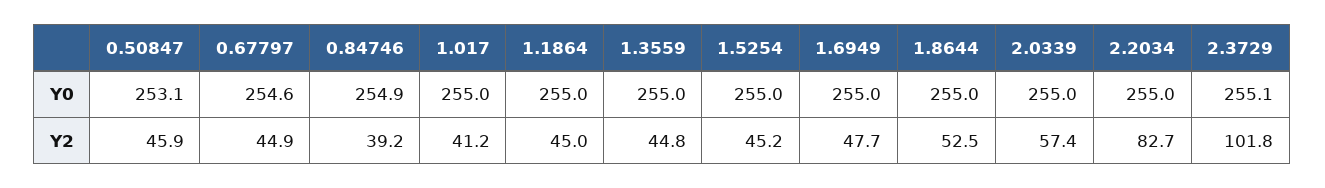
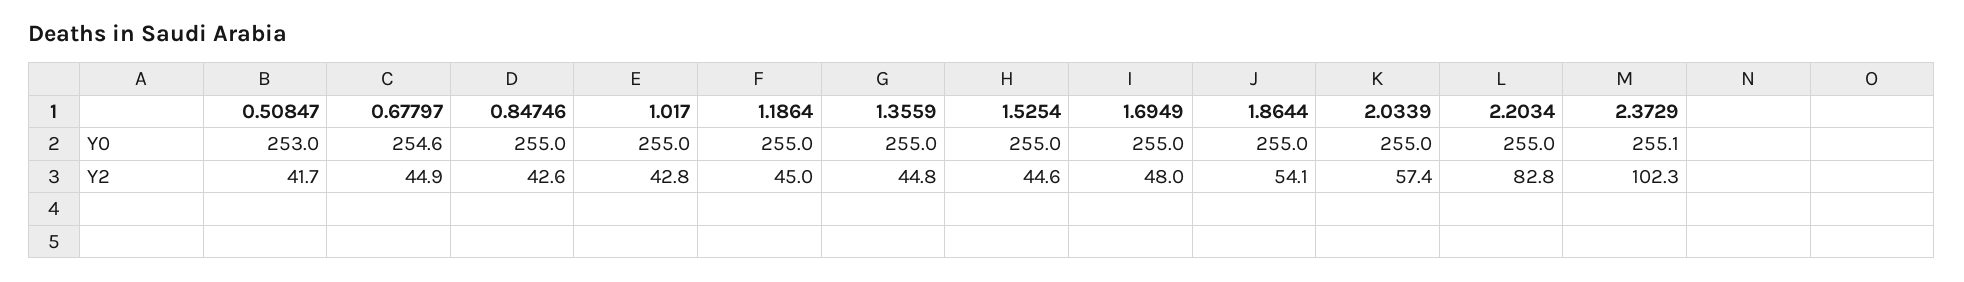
0.50847, Y0: 253.1 -> 253
0.84746, Y0: 254.9 -> 255
0.50847, Y2: 45.9 -> 41.7
0.84746, Y2: 39.2 -> 42.6
1.017, Y2: 41.2 -> 42.8
1.5254, Y2: 45.2 -> 44.6
1.6949, Y2: 47.7 -> 48
1.8644, Y2: 52.5 -> 54.1
2.2034, Y2: 82.7 -> 82.8
2.3729, Y2: 101.8 -> 102.3

